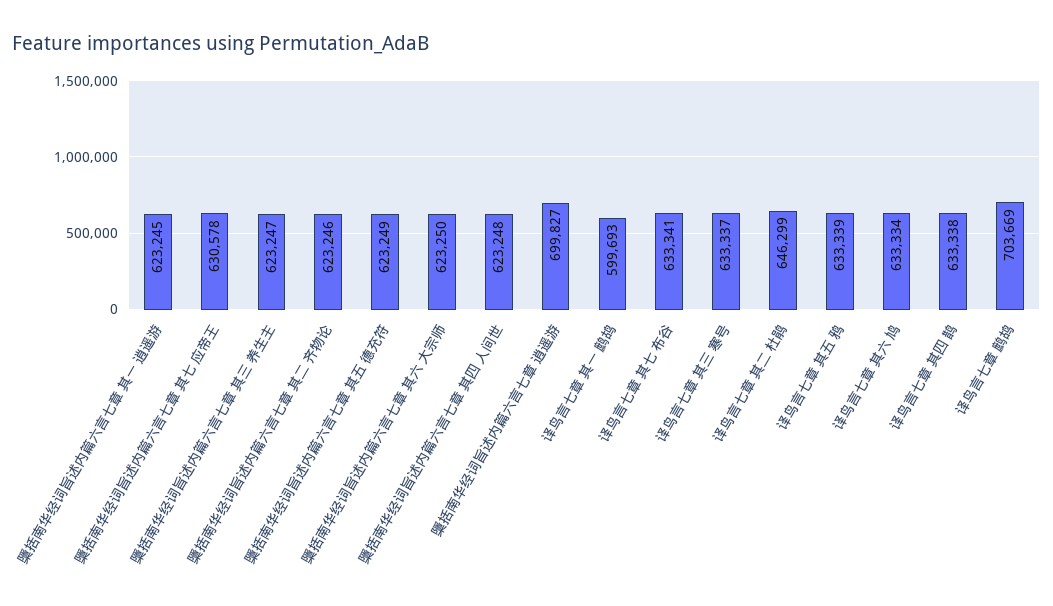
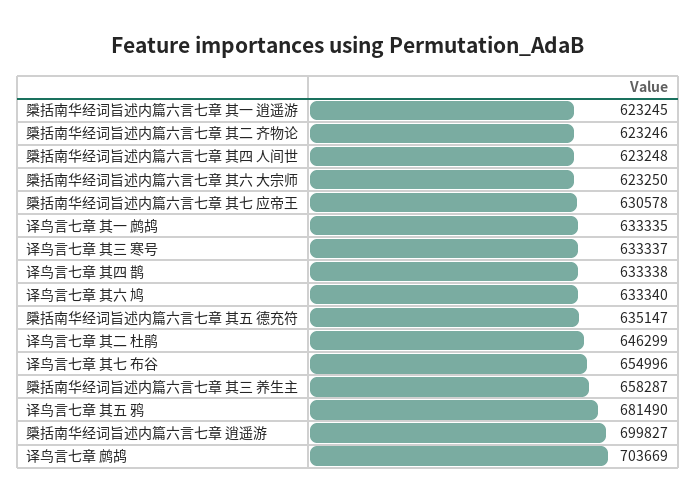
檃括南华经词旨述内篇六言七章 其三 养生主: 623247 -> 658287
檃括南华经词旨述内篇六言七章 其五 德充符: 623249 -> 635147
译鸟言七章 其一 鹧鸪: 599693 -> 633335
译鸟言七章 其七 布谷: 633341 -> 654996
译鸟言七章 其五 鸦: 633339 -> 681490
译鸟言七章 其六 鸠: 633334 -> 633340

